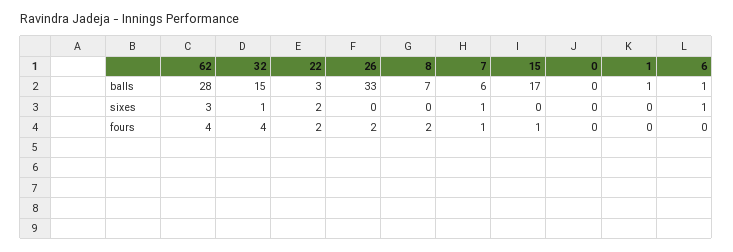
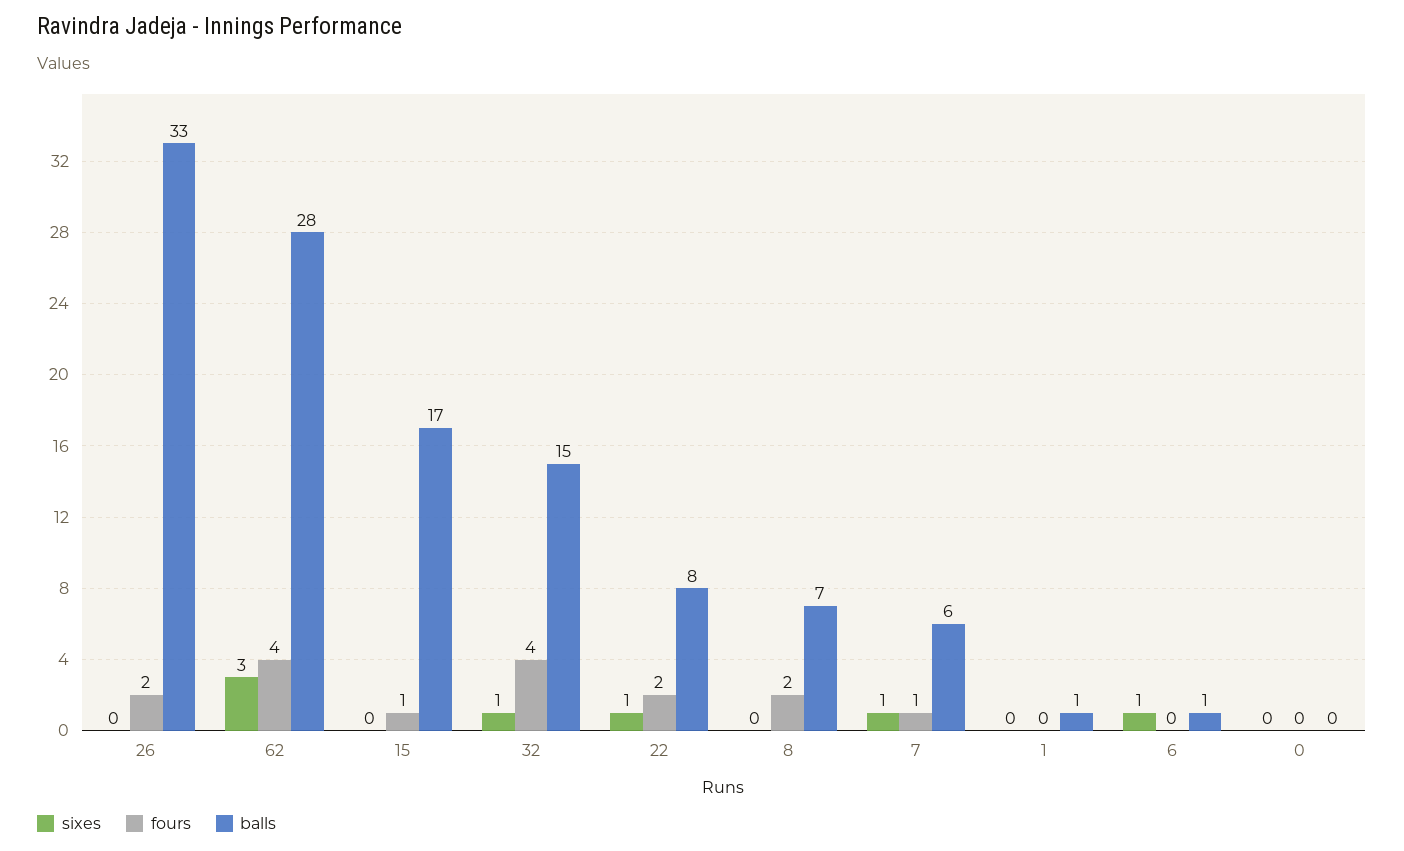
balls, 22: 3 -> 8
sixes, 22: 2 -> 1

